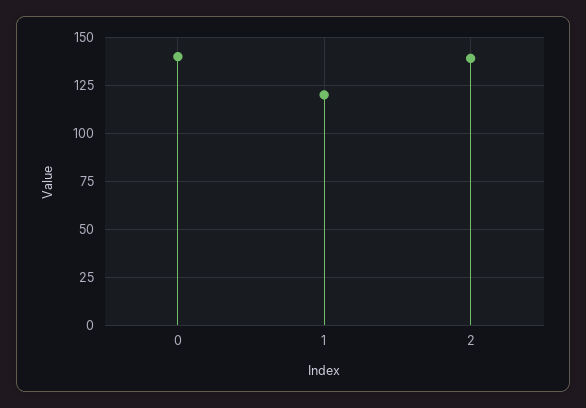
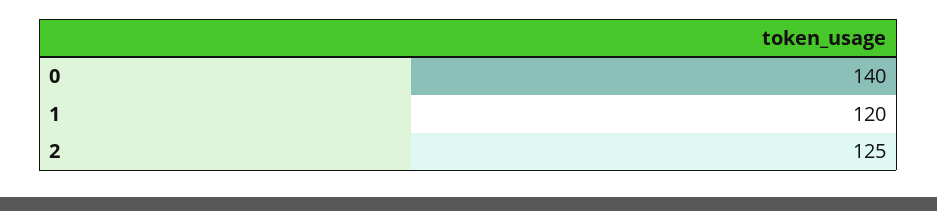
2: 140 -> 125

